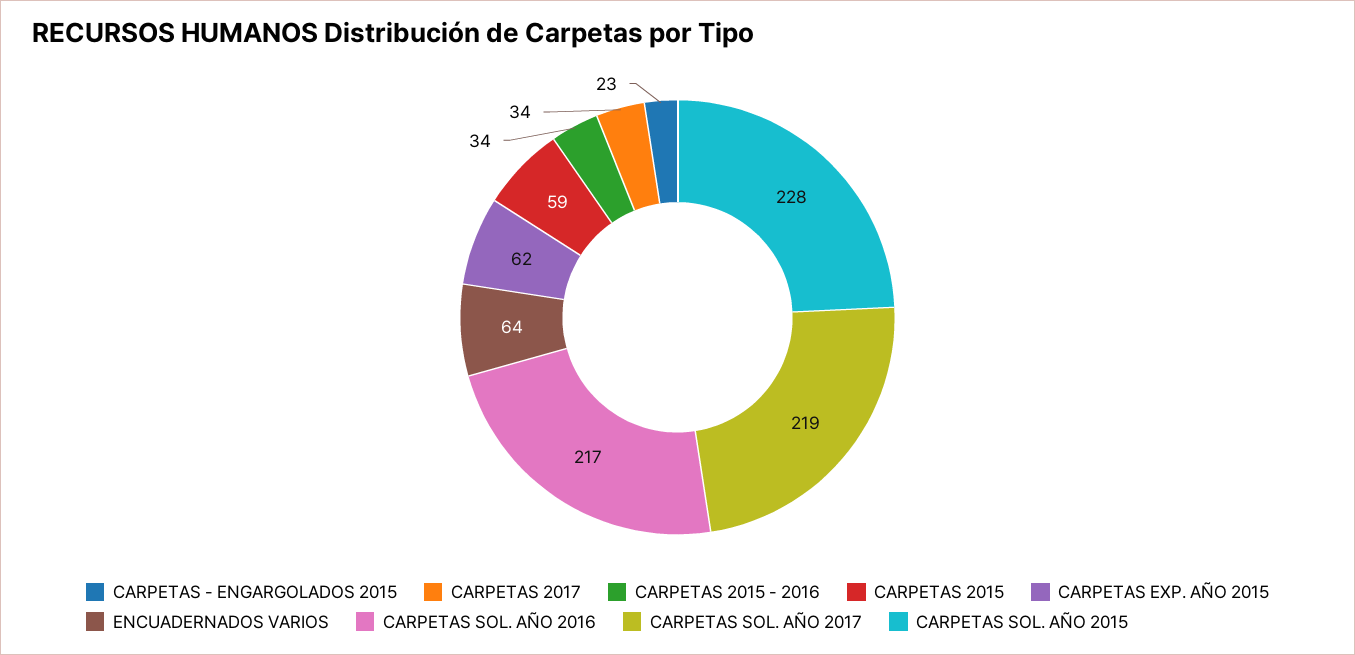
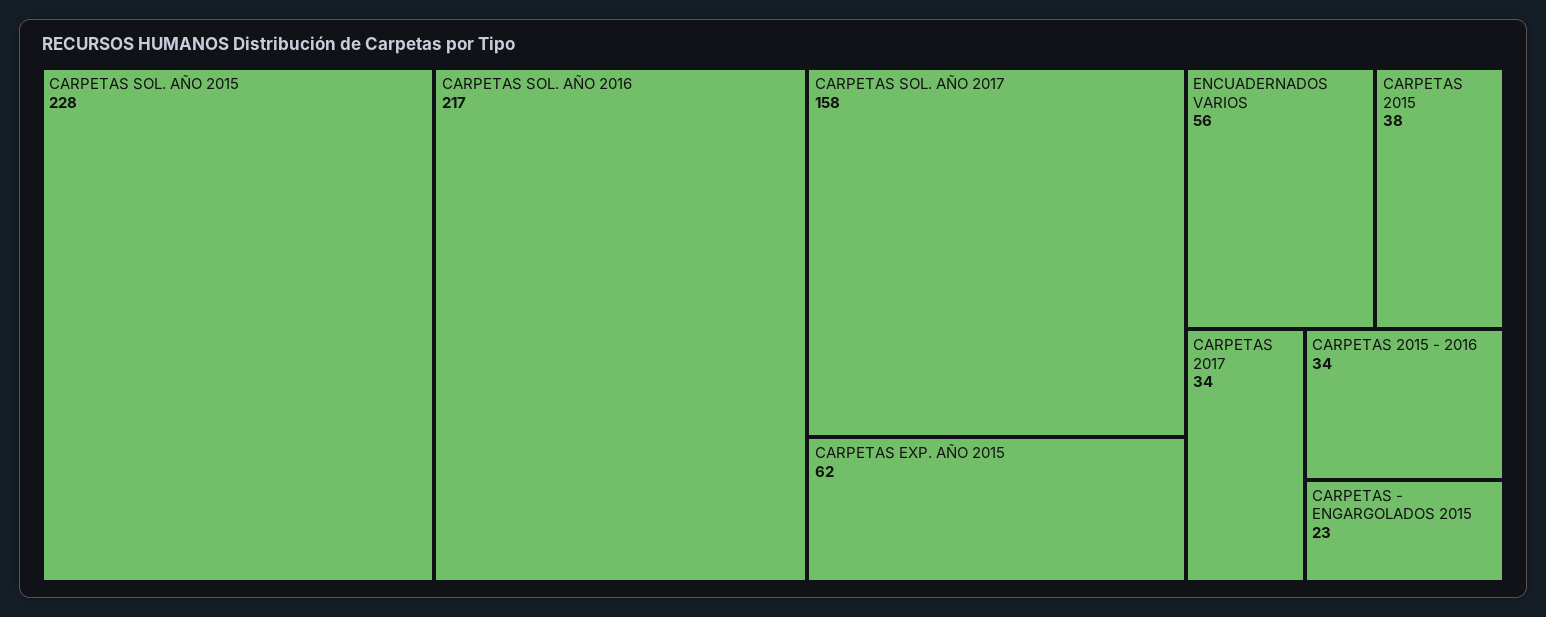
CARPETAS 2015: 59 -> 38
ENCUADERNADOS VARIOS: 64 -> 56
CARPETAS SOL. AÑO 2017: 219 -> 158

